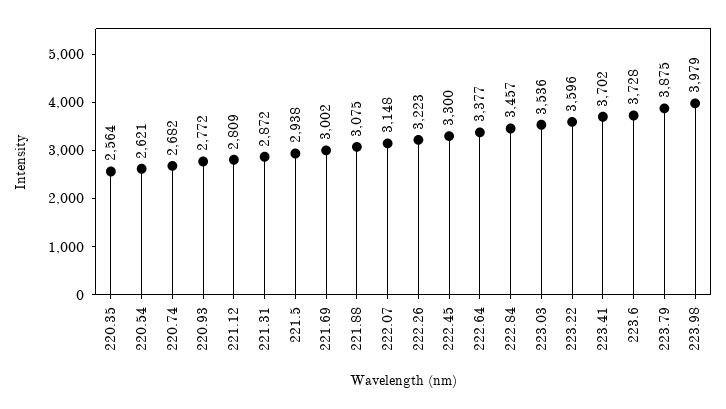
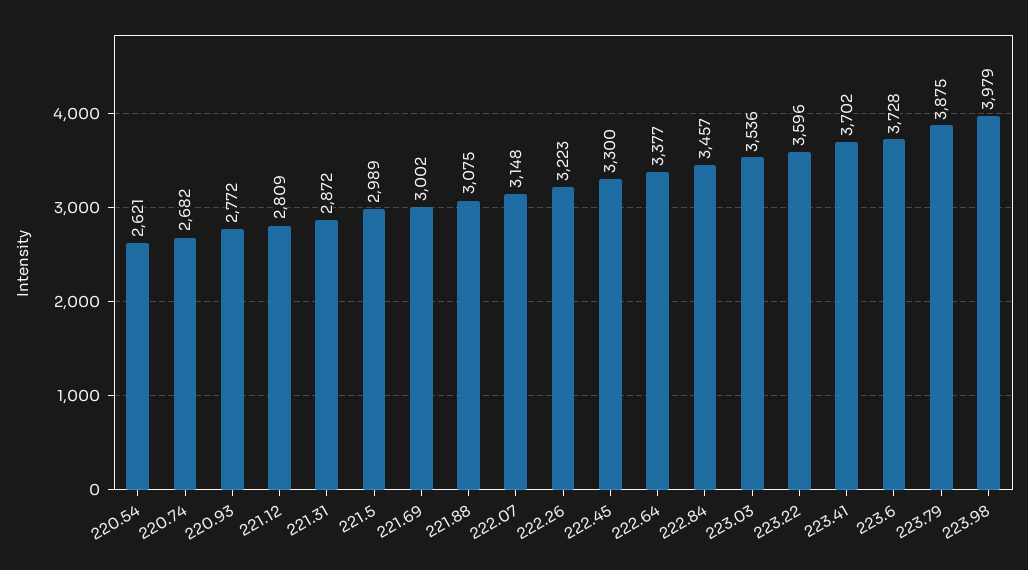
220.35: 2564 -> none
221.5: 2938 -> 2989

